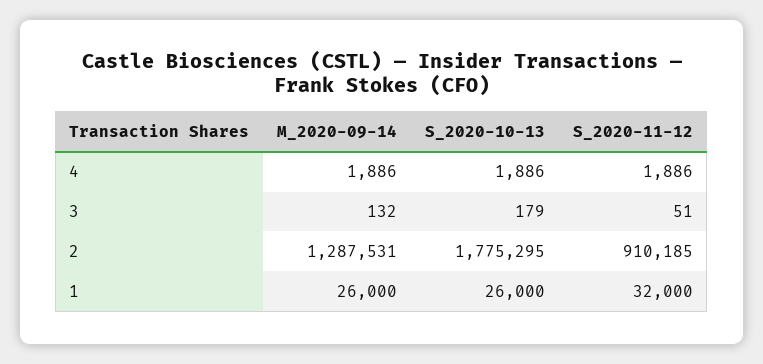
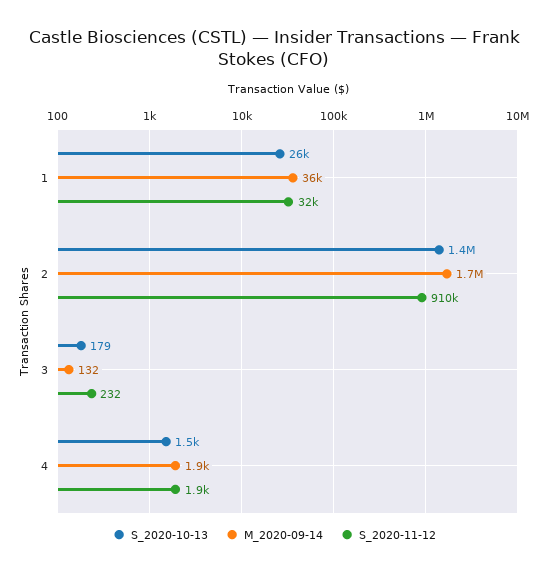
S_2020-10-13, 4: 1886 -> 1500
S_2020-11-12, 3: 51 -> 232
M_2020-09-14, 2: 1287531 -> 1700000
S_2020-10-13, 2: 1775295 -> 1400000
M_2020-09-14, 1: 26000 -> 36000

